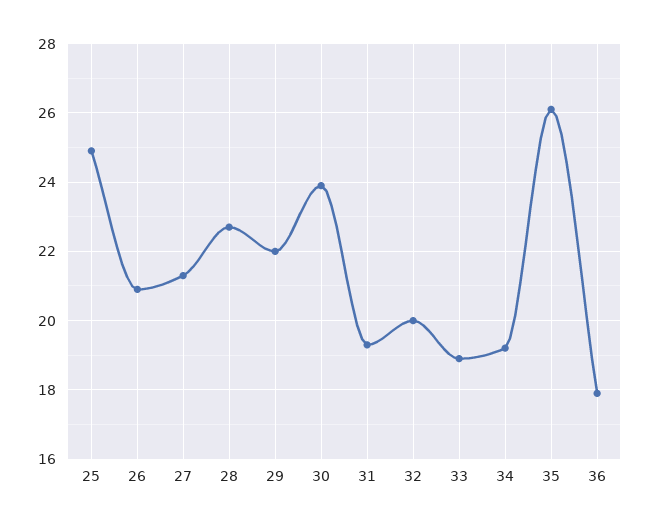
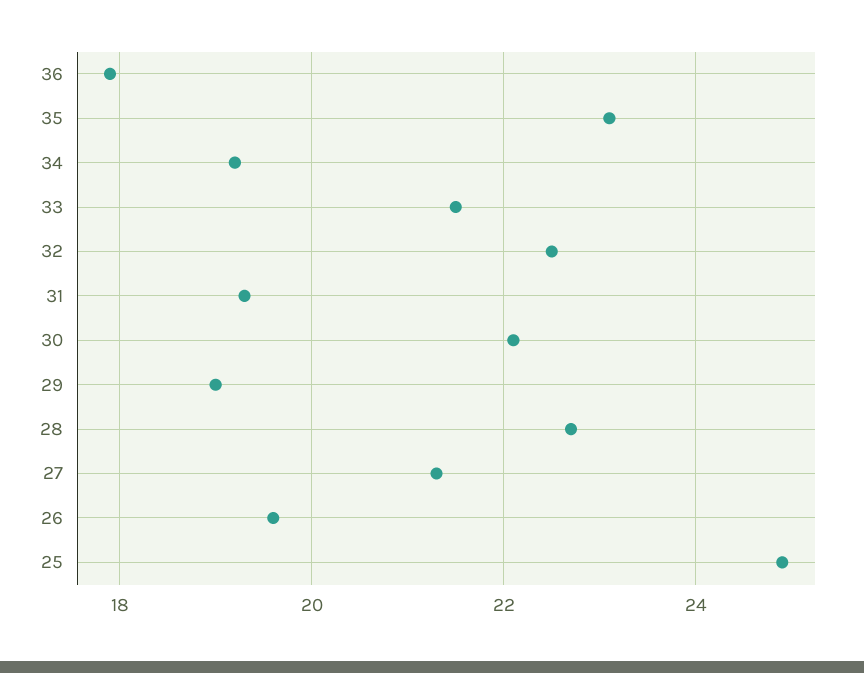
26: 21 -> 19.5
29: 22 -> 19
30: 24 -> 22
32: 20 -> 22.5
33: 19 -> 21.5
35: 26 -> 23

